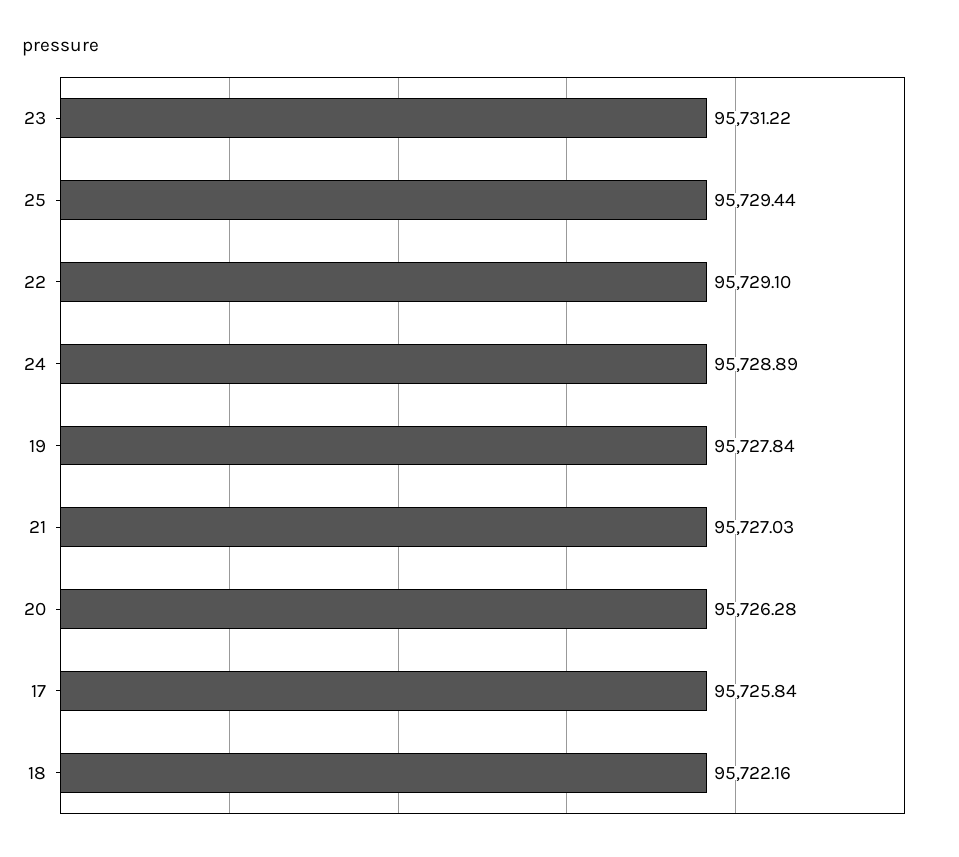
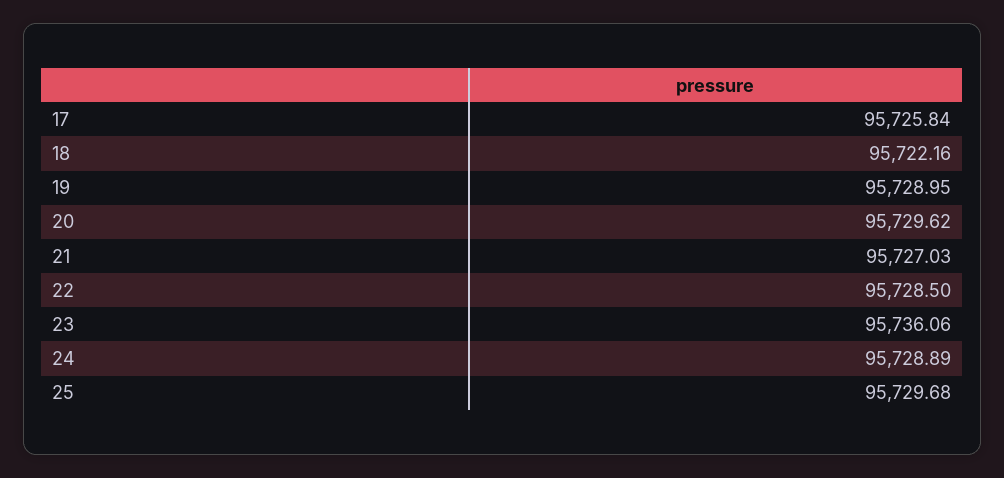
23: 95731.22 -> 95736.06
25: 95729.44 -> 95729.68
22: 95729.1 -> 95728.5
19: 95727.84 -> 95728.95
20: 95726.28 -> 95729.62

